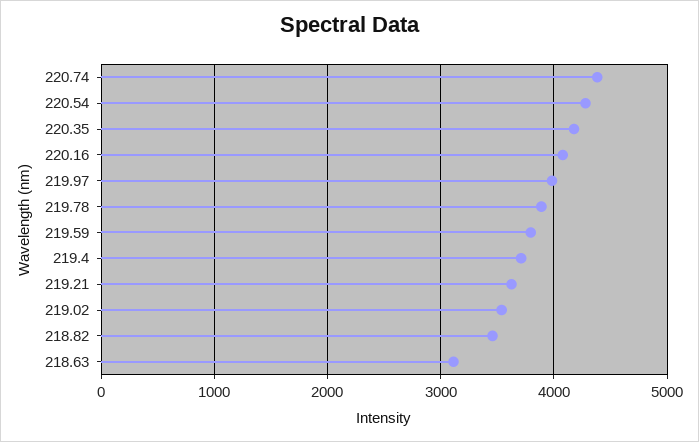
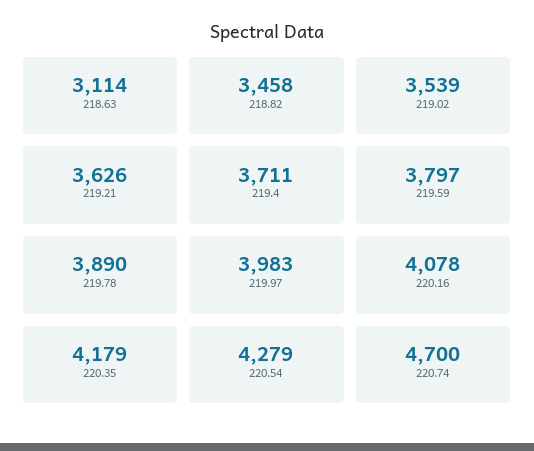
220.74: 4400 -> 4700

